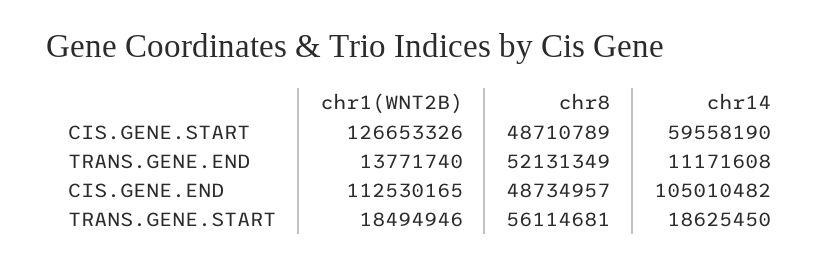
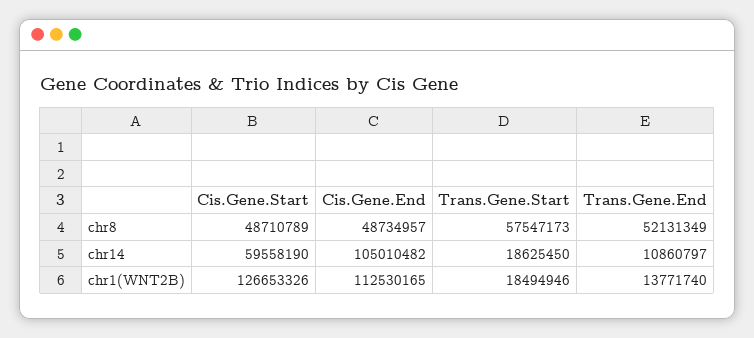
chr14, TRANS.GENE.END: 11171608 -> 10860797
chr8, TRANS.GENE.START: 56114681 -> 57547173

